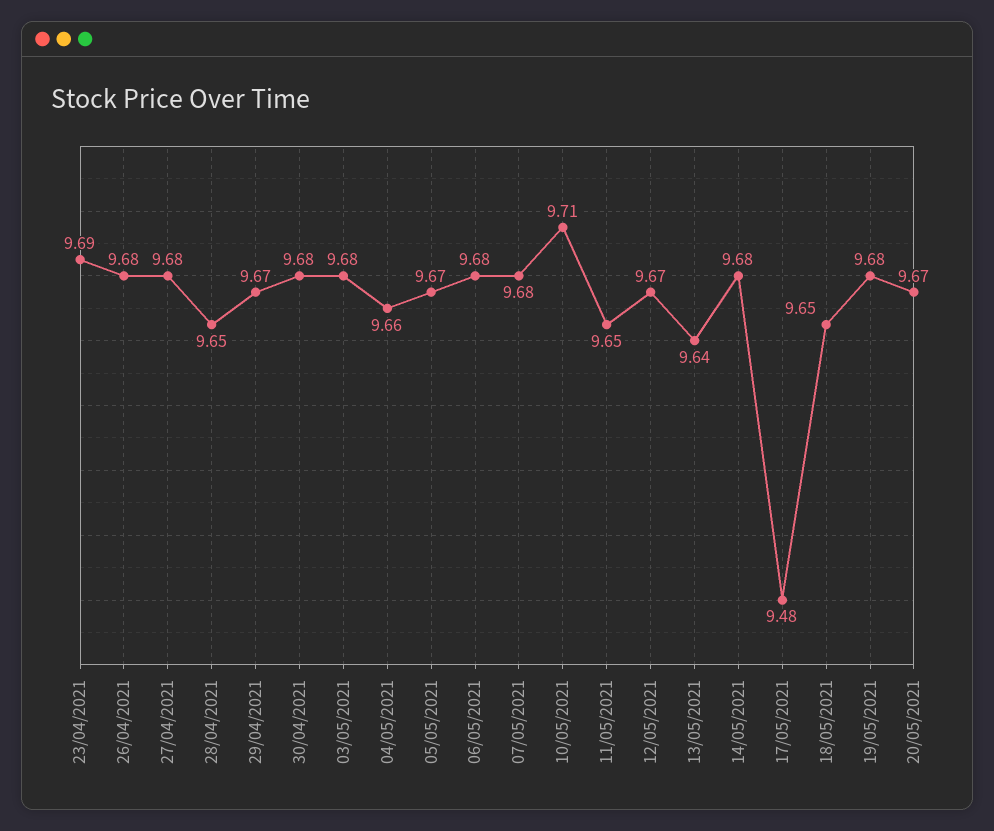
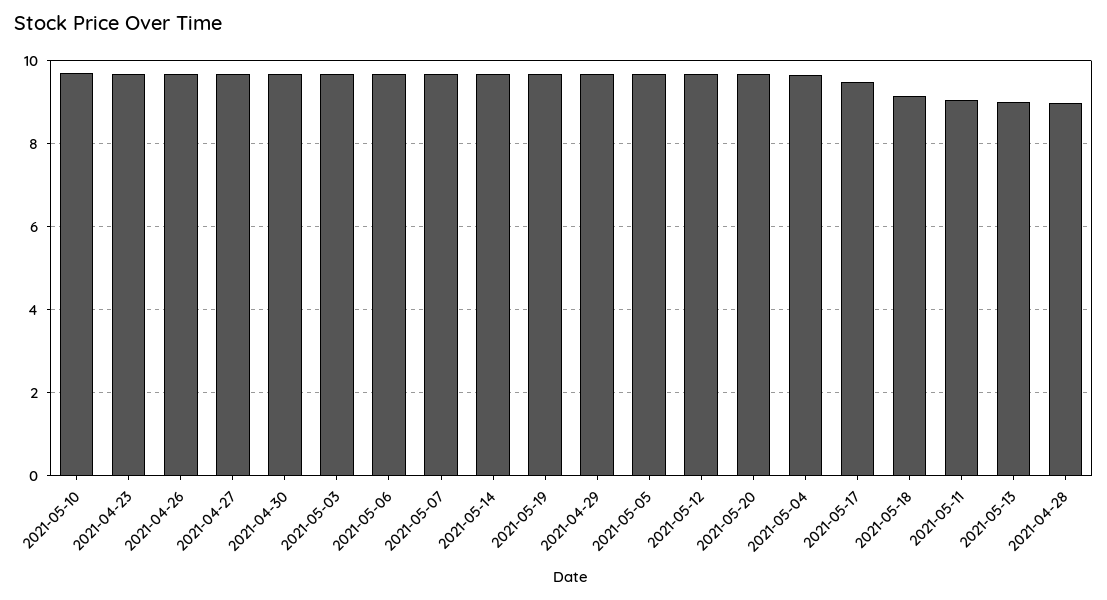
28/04/2021: 9.65 -> 9
11/05/2021: 9.65 -> 9
13/05/2021: 9.64 -> 9
18/05/2021: 9.65 -> 9.2

